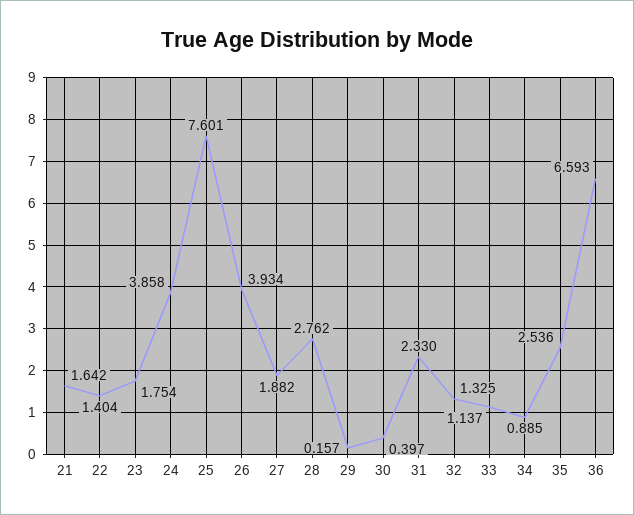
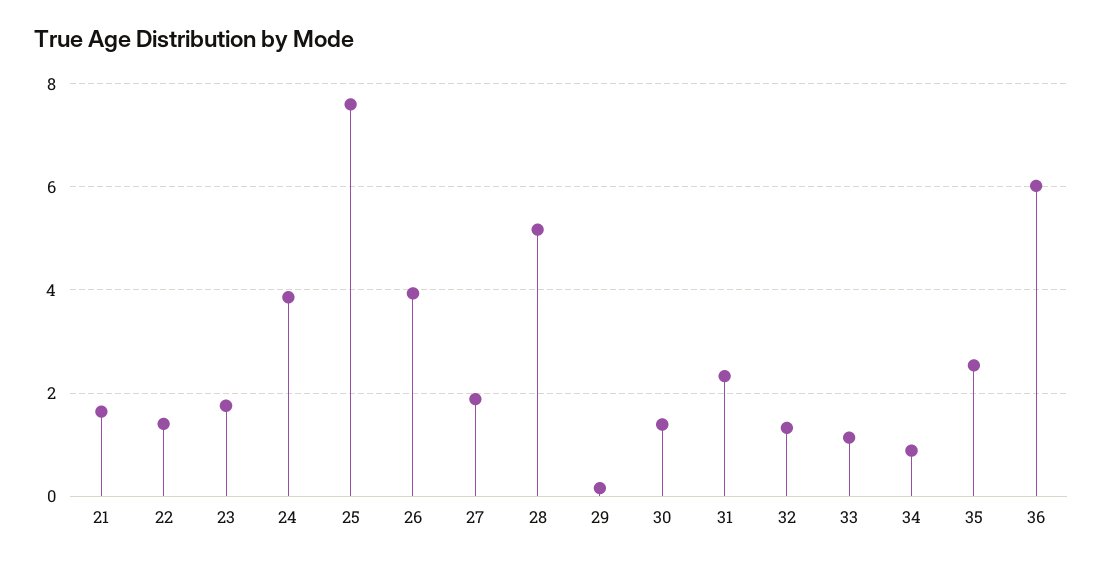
28: 2.762 -> 5.2
30: 0.397 -> 1.4
36: 6.593 -> 6

